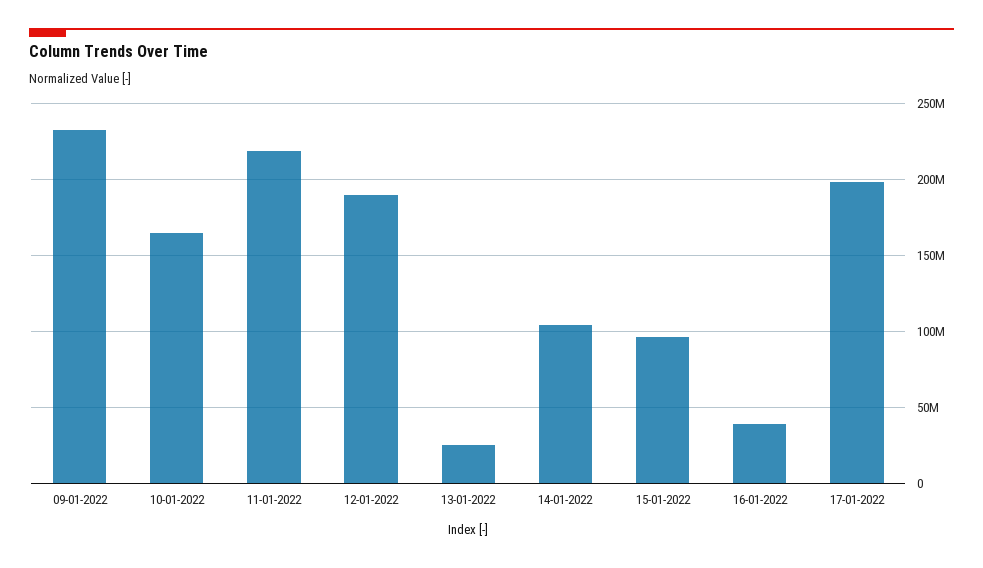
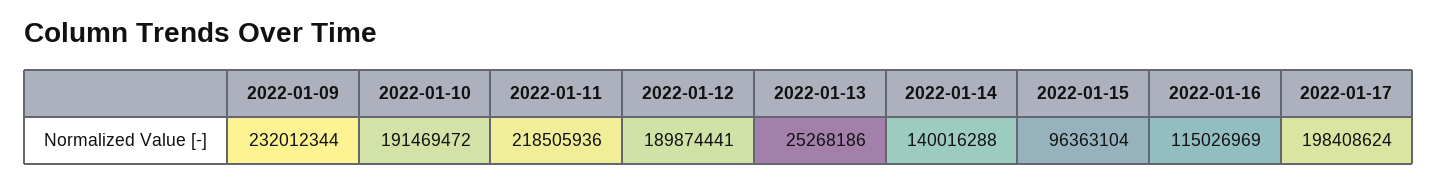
10-01-2022: 165000000 -> 191469472
14-01-2022: 105000000 -> 140016288
16-01-2022: 40000000 -> 115026969

